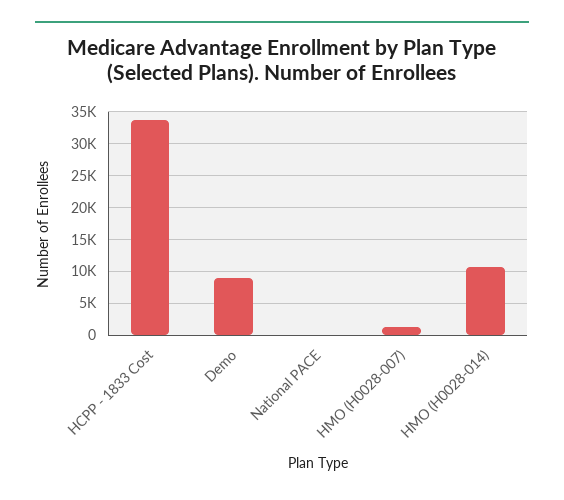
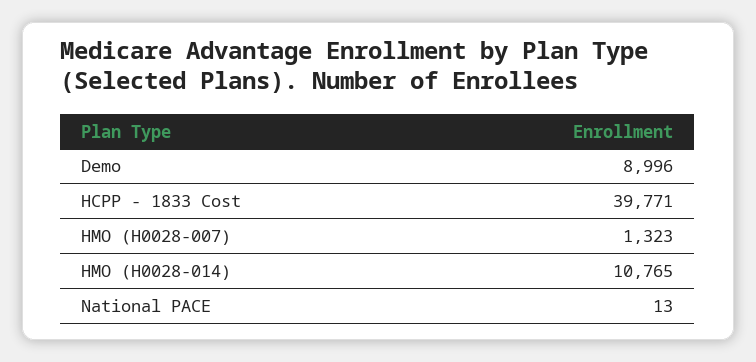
HCPP - 1833 Cost: 34000 -> 39771

